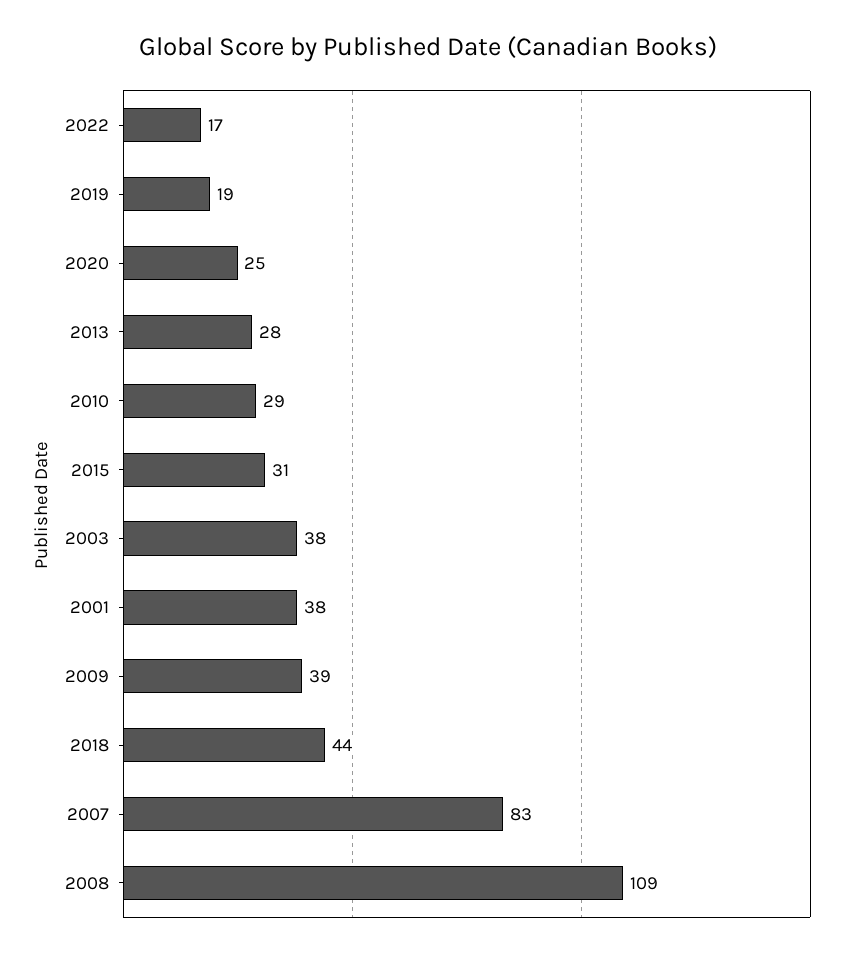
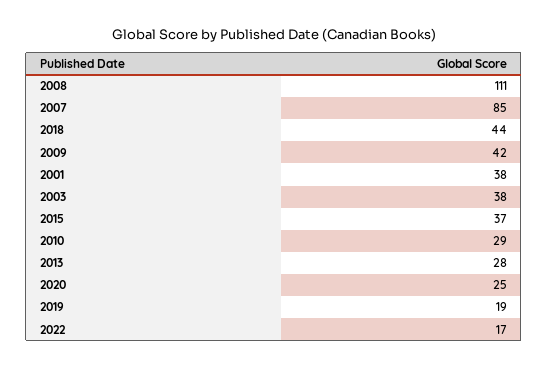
2015: 31 -> 37
2009: 39 -> 42
2007: 83 -> 85
2008: 109 -> 111

